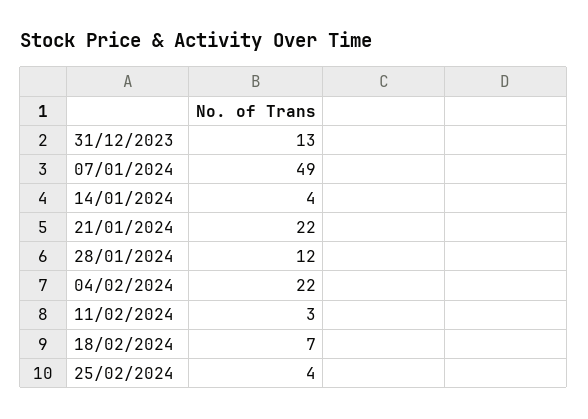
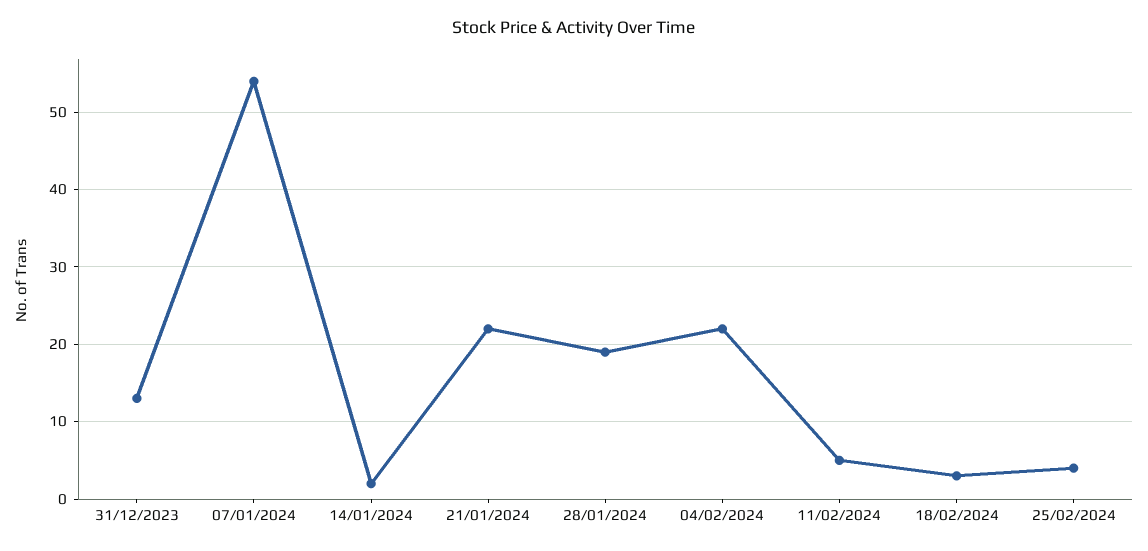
07/01/2024: 49 -> 54
14/01/2024: 4 -> 2
28/01/2024: 12 -> 19
11/02/2024: 3 -> 5
18/02/2024: 7 -> 3

